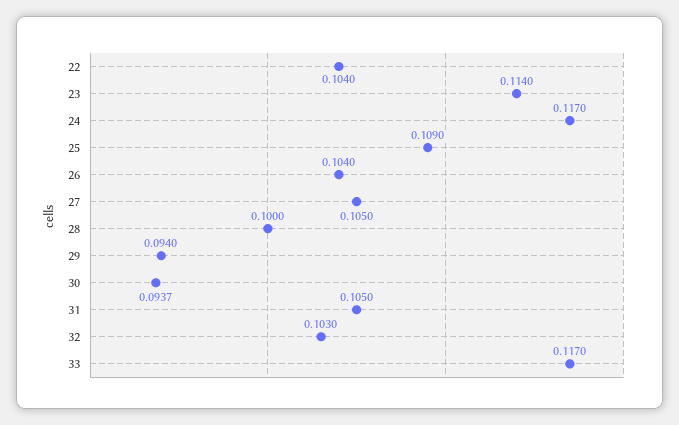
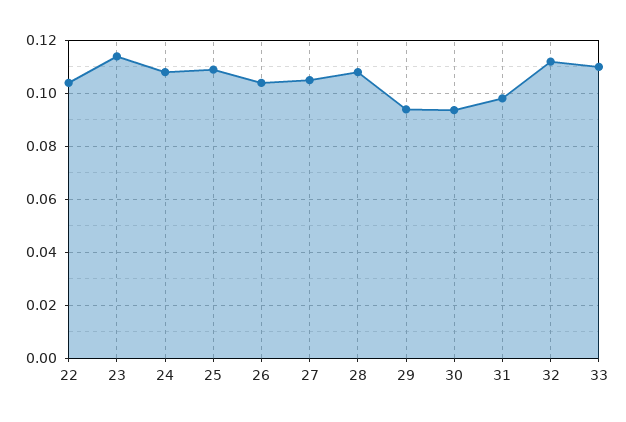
24: 0.117 -> 0.1075
28: 0.1 -> 0.1075
31: 0.105 -> 0.0975
32: 0.103 -> 0.1125
33: 0.117 -> 0.11

